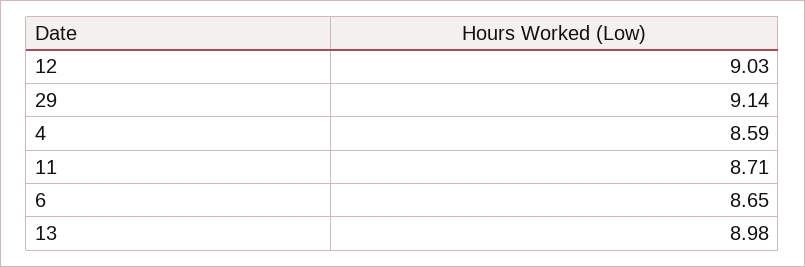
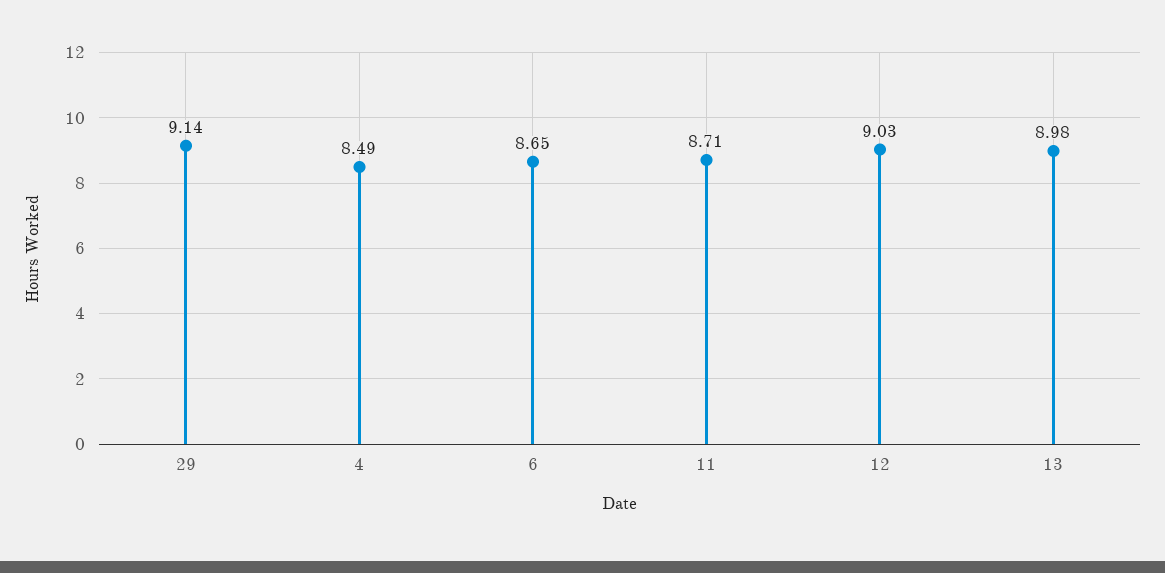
4: 8.59 -> 8.49

